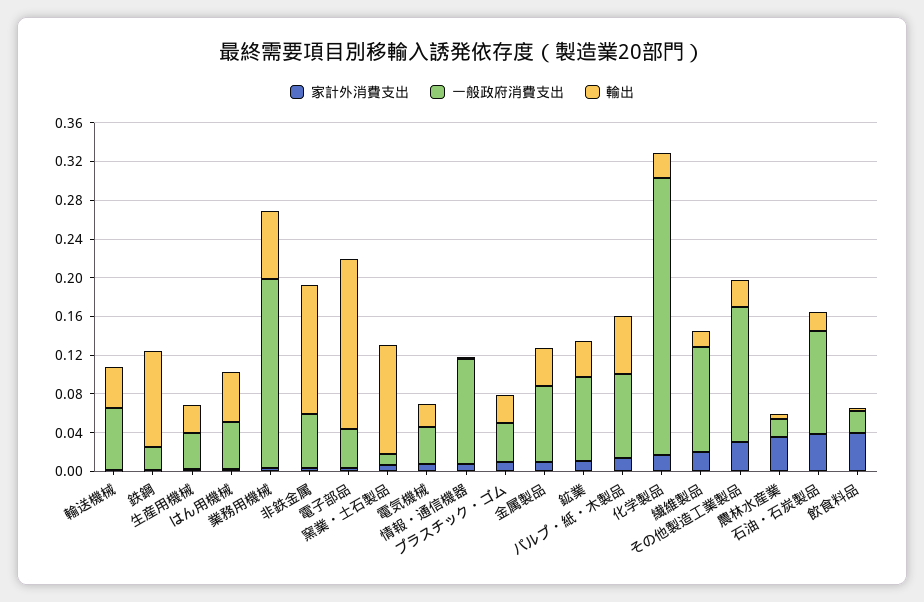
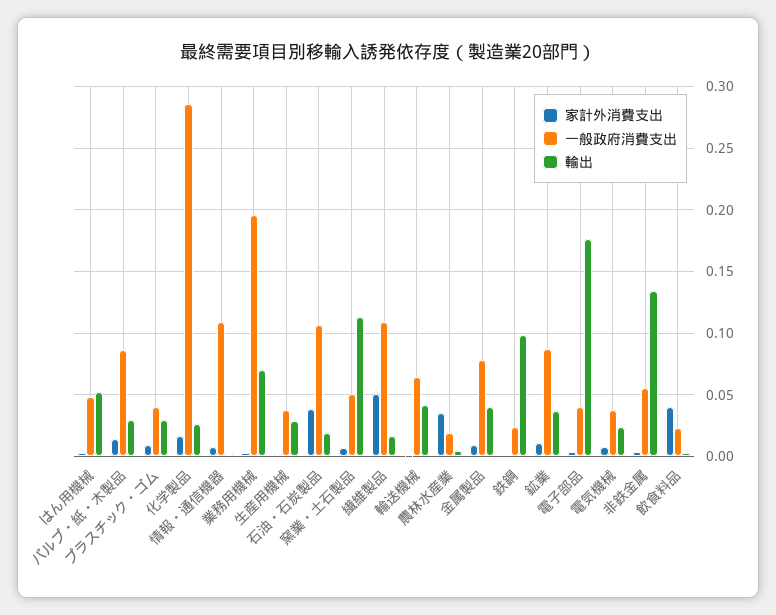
一般政府消費支出, 窯業・土石製品: 0.01 -> 0.05
輸出, パルプ・紙・木製品: 0.06 -> 0.03
家計外消費支出, 繊維製品: 0.02 -> 0.05
家計外消費支出, その他製造工業製品: 0.03 -> none
一般政府消費支出, その他製造工業製品: 0.14 -> none
輸出, その他製造工業製品: 0.03 -> none

